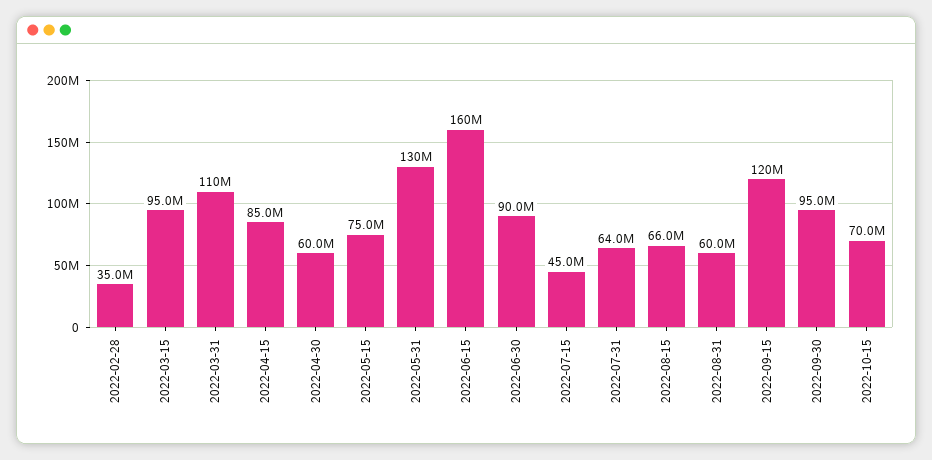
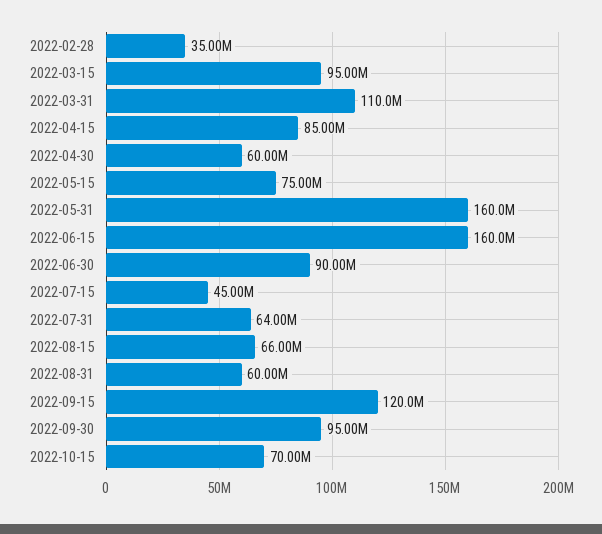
2022-05-31: 130000000 -> 160000000

